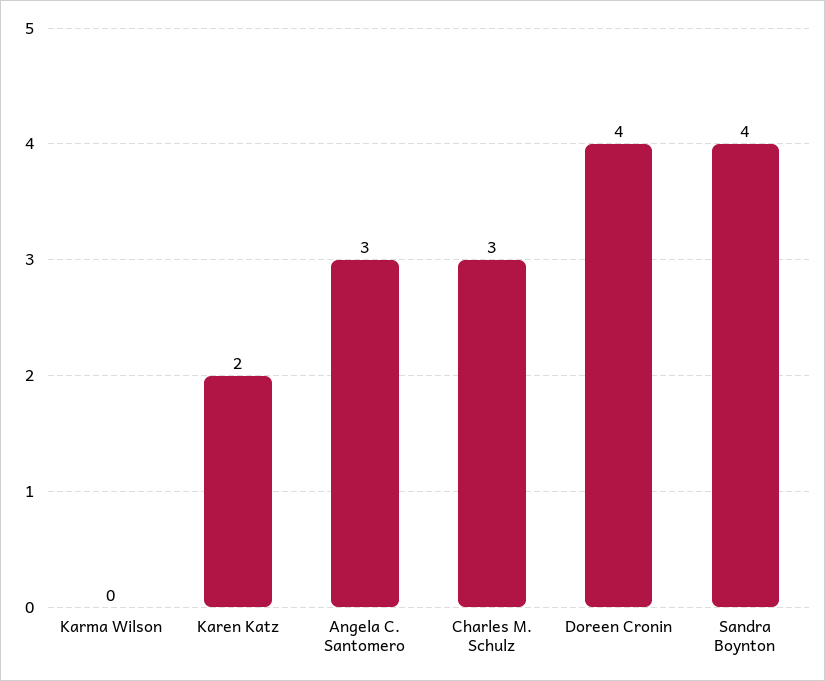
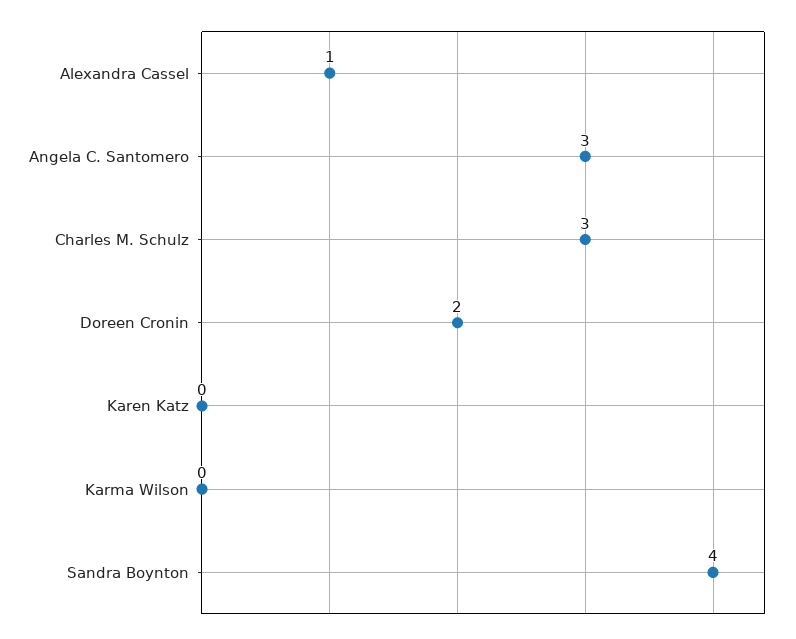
Karen Katz: 2 -> 0
Doreen Cronin: 4 -> 2
Alexandra Cassel: none -> 1

